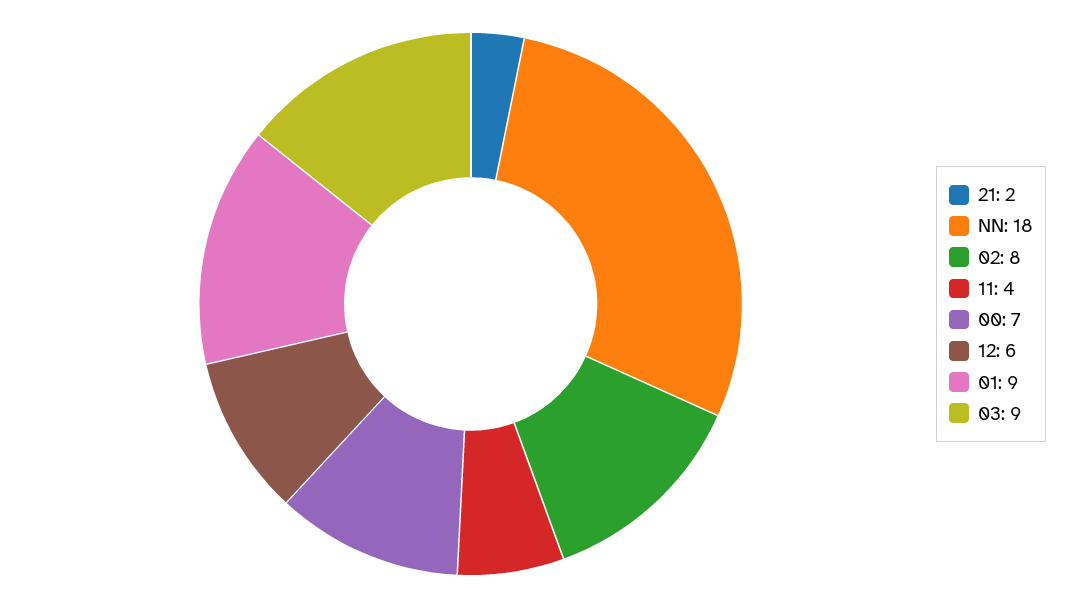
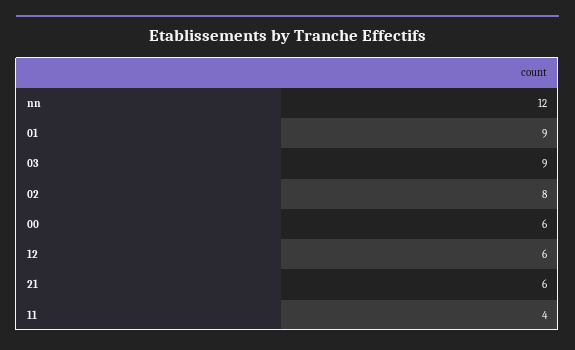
21: 2 -> 6
NN: 18 -> 12
00: 7 -> 6

